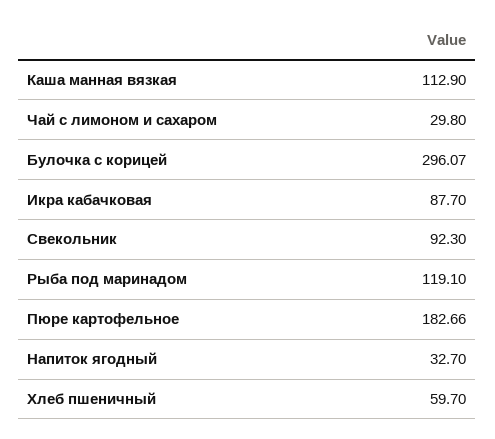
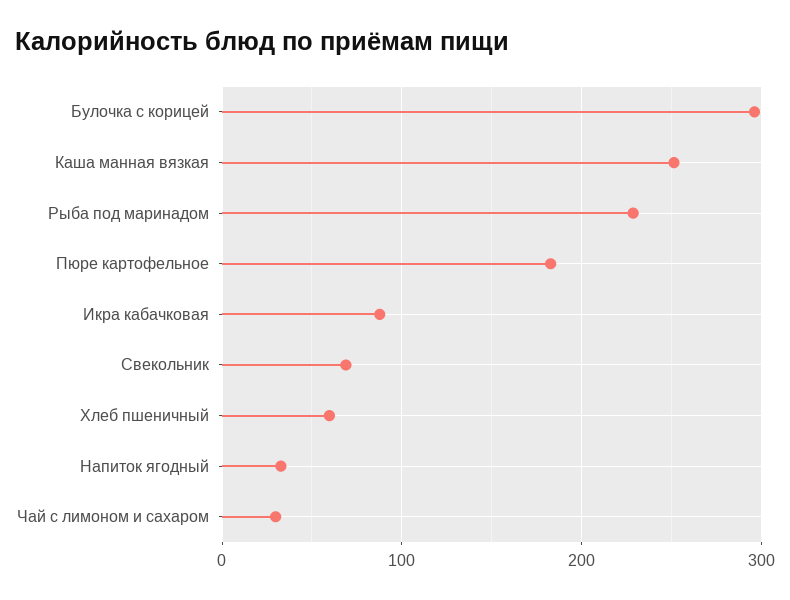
Каша манная вязкая: 112.9 -> 250
Свекольник: 92.3 -> 70
Рыба под маринадом: 119.1 -> 230

